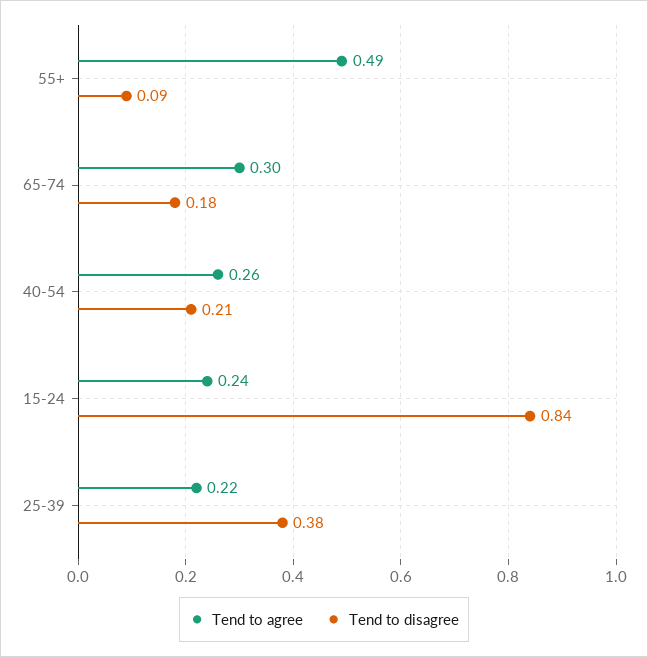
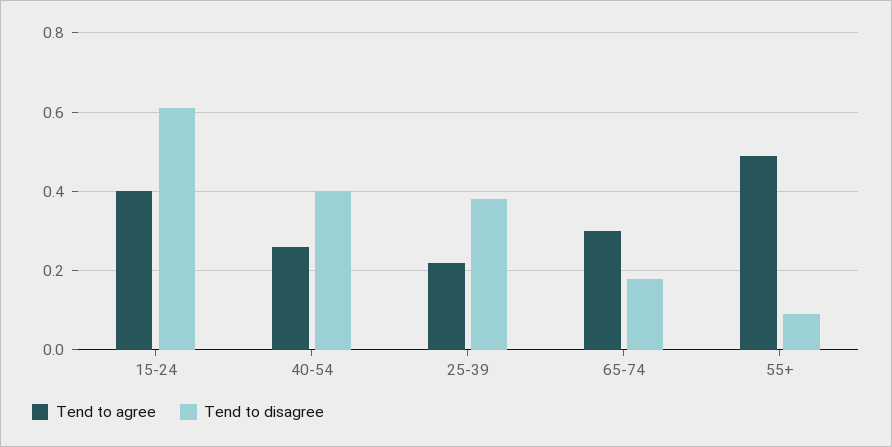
Tend to disagree, 40-54: 0.21 -> 0.4
Tend to agree, 15-24: 0.24 -> 0.4
Tend to disagree, 15-24: 0.84 -> 0.6

